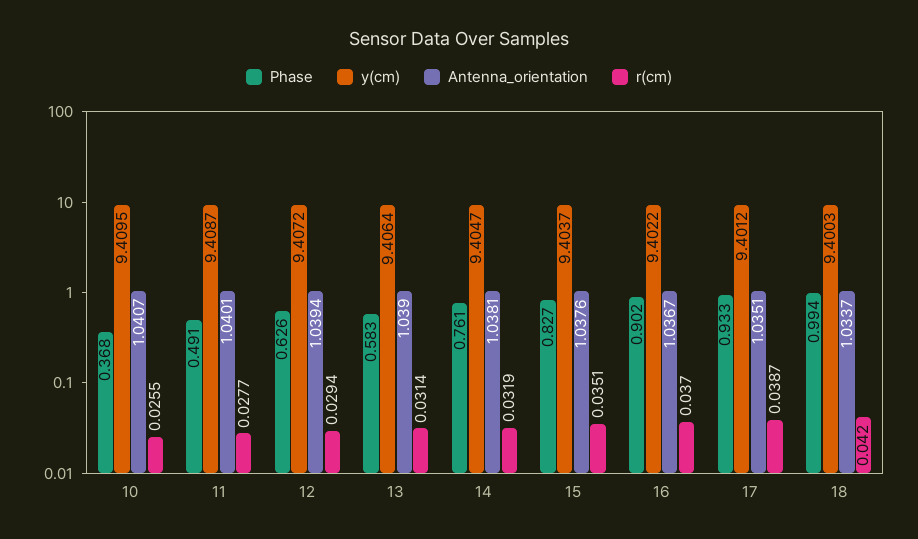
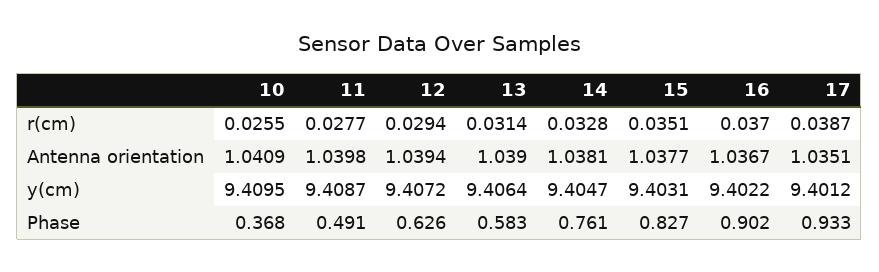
Antenna_orientation, 10: 1.0407 -> 1.0409
Antenna_orientation, 11: 1.0401 -> 1.0398
r(cm), 14: 0.0319 -> 0.0328
y(cm), 15: 9.4037 -> 9.4031
Antenna_orientation, 15: 1.0376 -> 1.0377
Phase, 18: 0.994 -> none
y(cm), 18: 9.4003 -> none
Antenna_orientation, 18: 1.0337 -> none
r(cm), 18: 0.042 -> none

